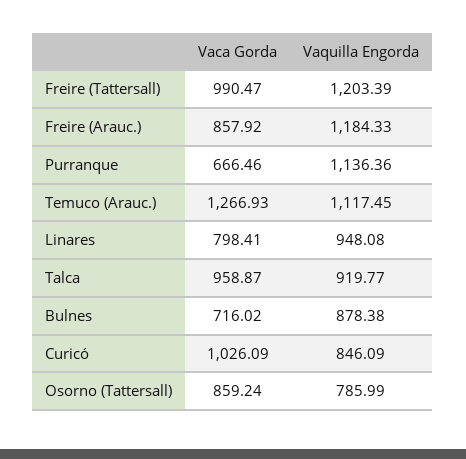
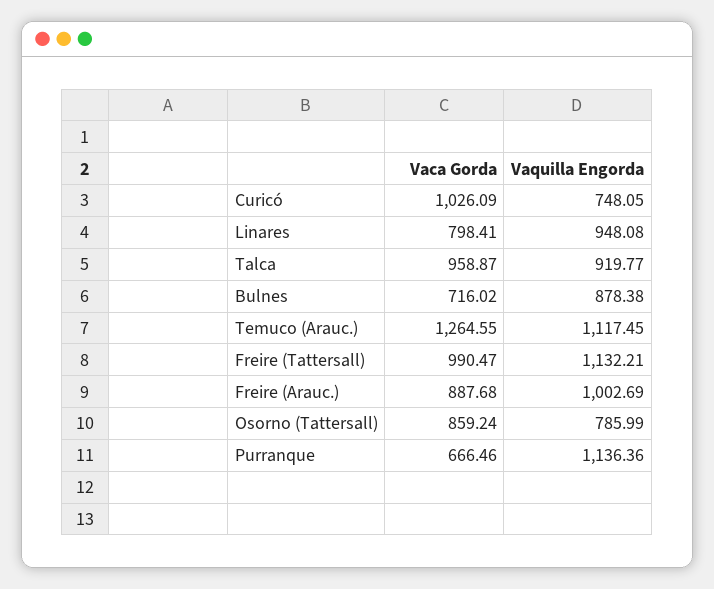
Vaquilla Engorda, Freire (Tattersall): 1203.39 -> 1132.21
Vaca Gorda, Freire (Arauc.): 857.92 -> 887.68
Vaquilla Engorda, Freire (Arauc.): 1184.33 -> 1002.69
Vaca Gorda, Temuco (Arauc.): 1266.93 -> 1264.55
Vaquilla Engorda, Curicó: 846.09 -> 748.05

